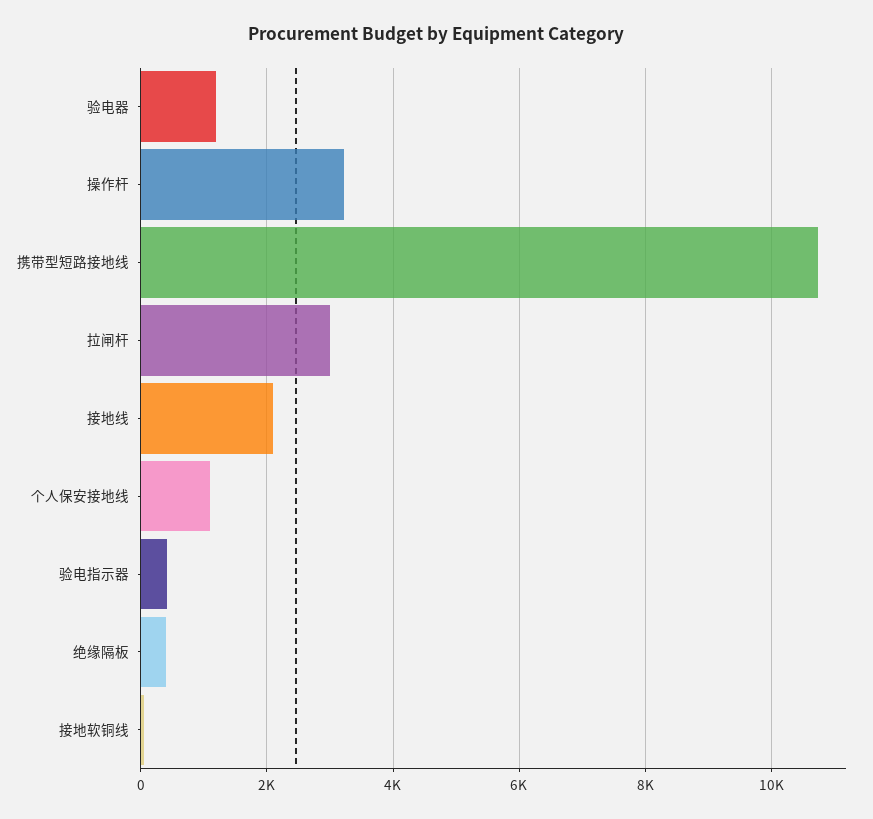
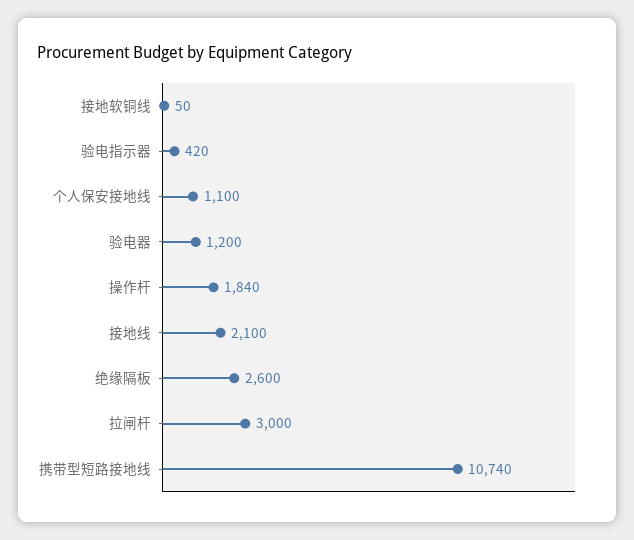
操作杆: 3200 -> 1840
绝缘隔板: 400 -> 2600

